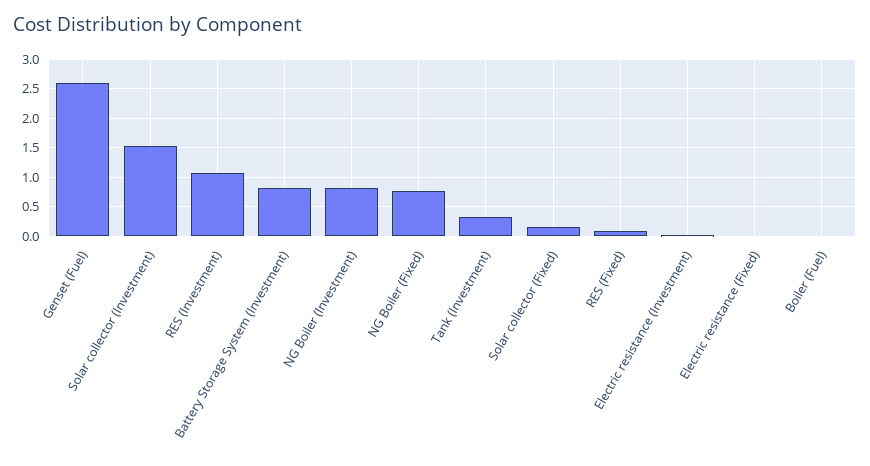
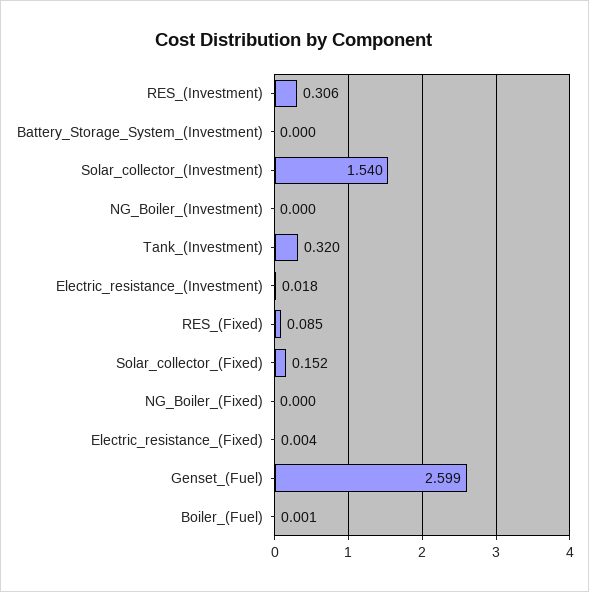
RES (Investment): 1 -> 0.306
Battery Storage System (Investment): 0.75 -> 0
NG Boiler (Investment): 0.75 -> 0
NG Boiler (Fixed): 0.75 -> 0

